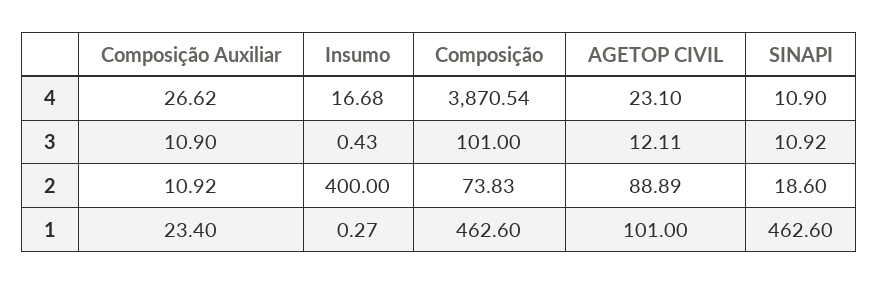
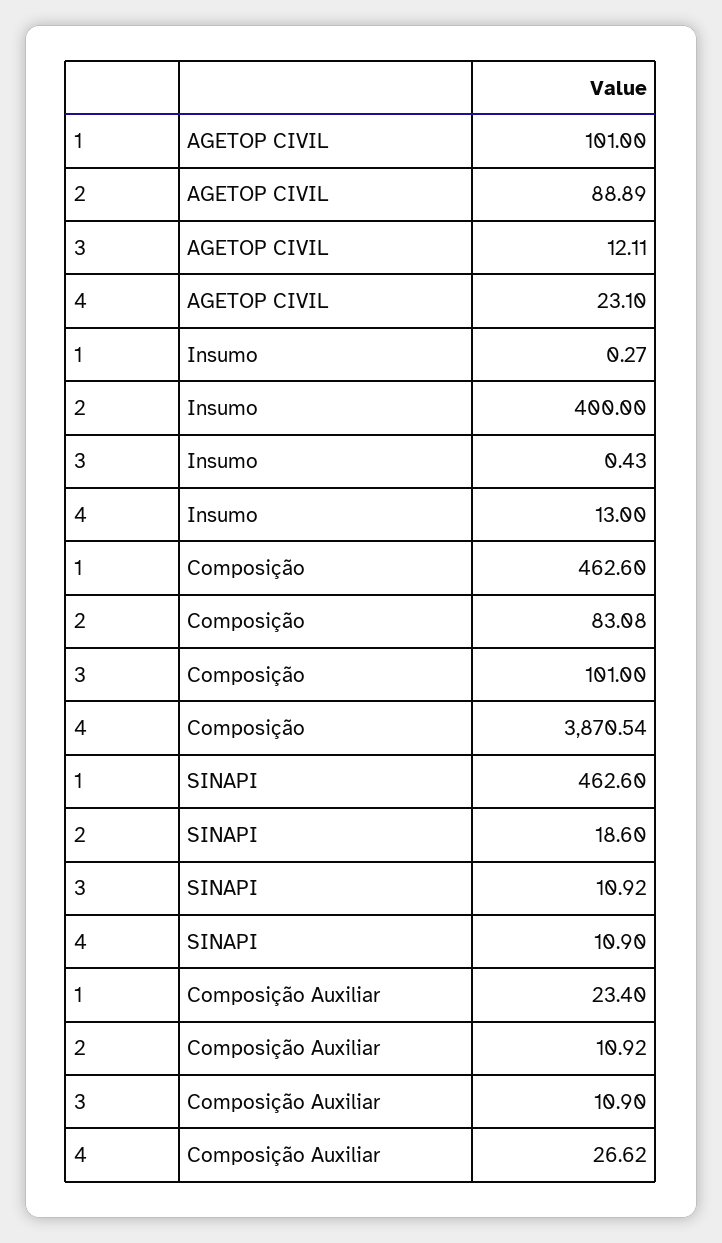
Insumo, 4: 16.68 -> 13
Composição, 2: 73.83 -> 83.08

